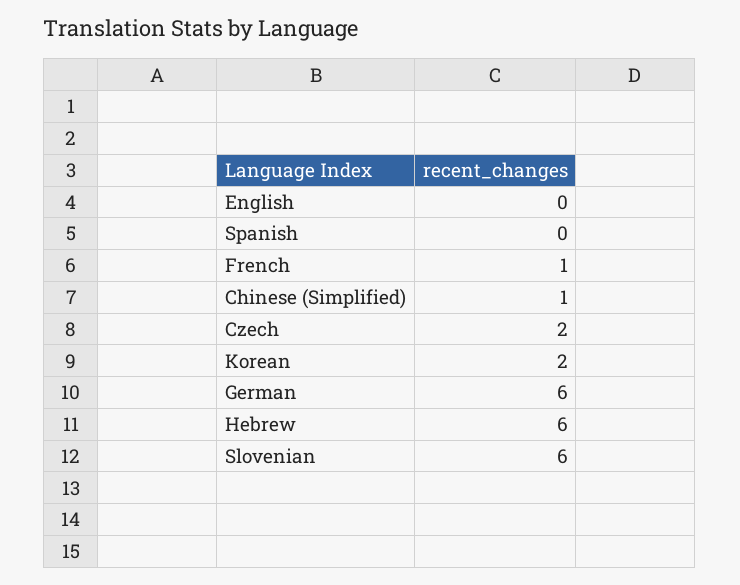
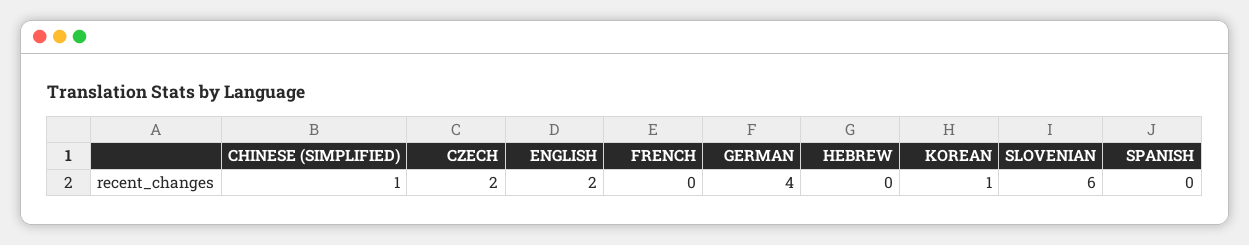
English: 0 -> 2
French: 1 -> 0
Korean: 2 -> 1
German: 6 -> 4
Hebrew: 6 -> 0

